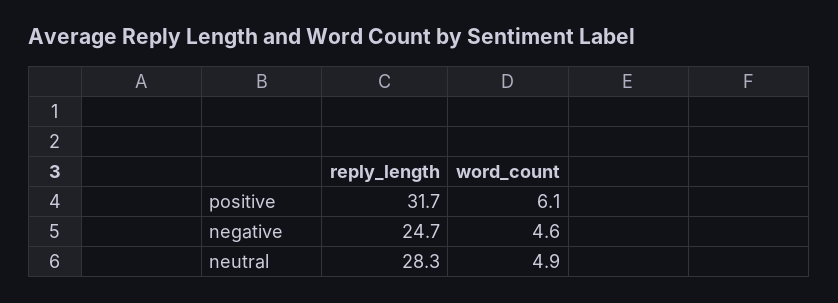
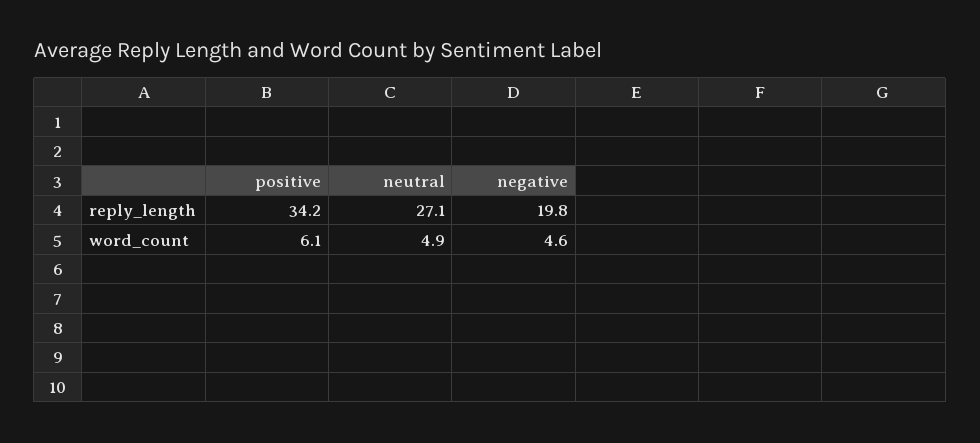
reply_length, positive: 31.7 -> 34.2
reply_length, negative: 24.7 -> 19.8
reply_length, neutral: 28.3 -> 27.1

